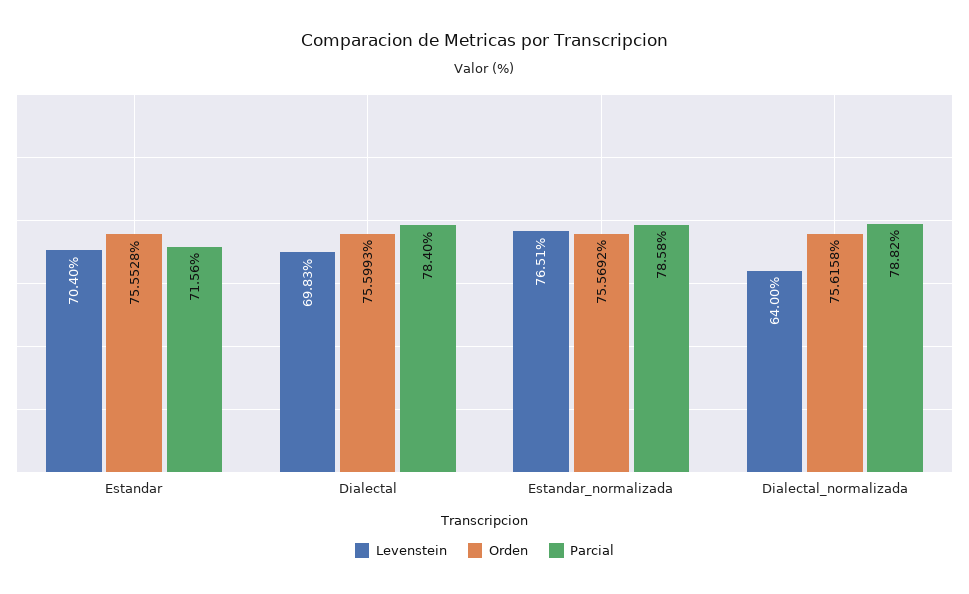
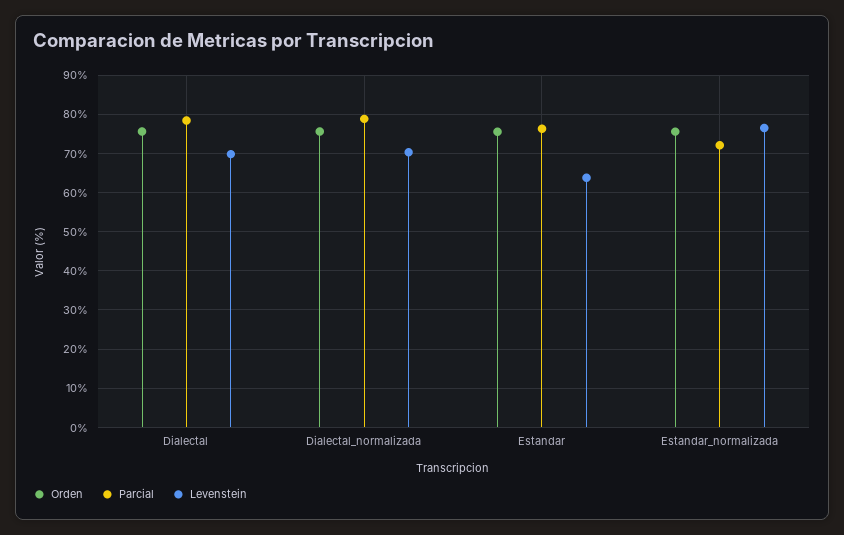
Levenstein, Estandar: 70.4 -> 64
Parcial, Estandar: 71.56 -> 76
Parcial, Estandar_normalizada: 78.58 -> 72
Levenstein, Dialectal_normalizada: 64 -> 70

